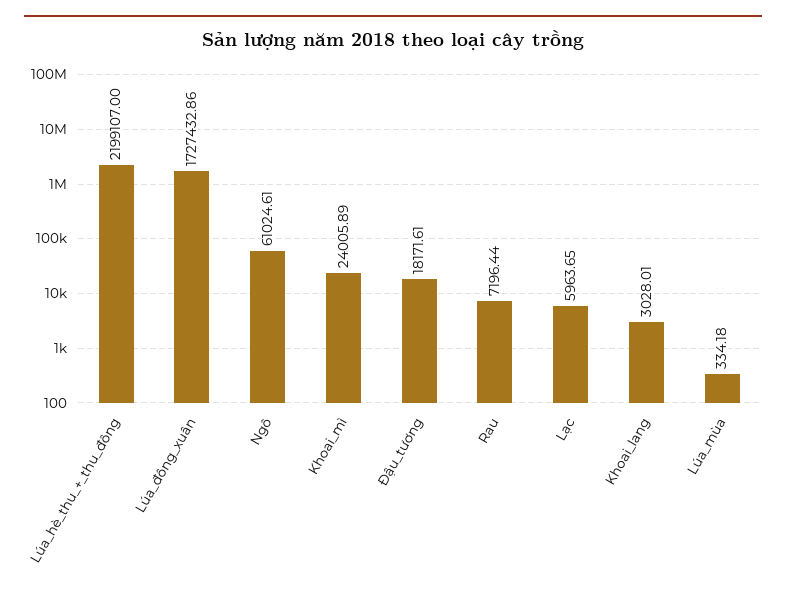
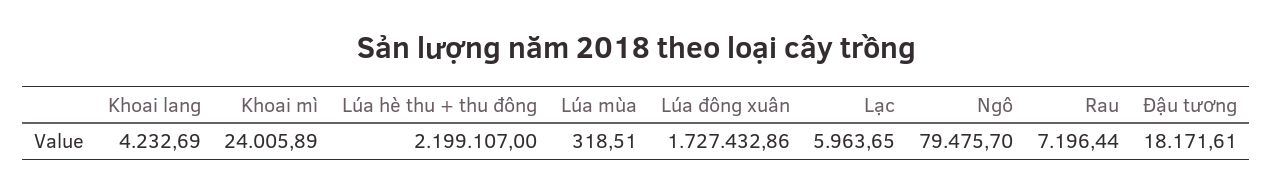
Ngô: 61024.61 -> 79475.7
Khoai_lang: 3028.01 -> 4232.69
Lúa_mùa: 334.18 -> 318.51

